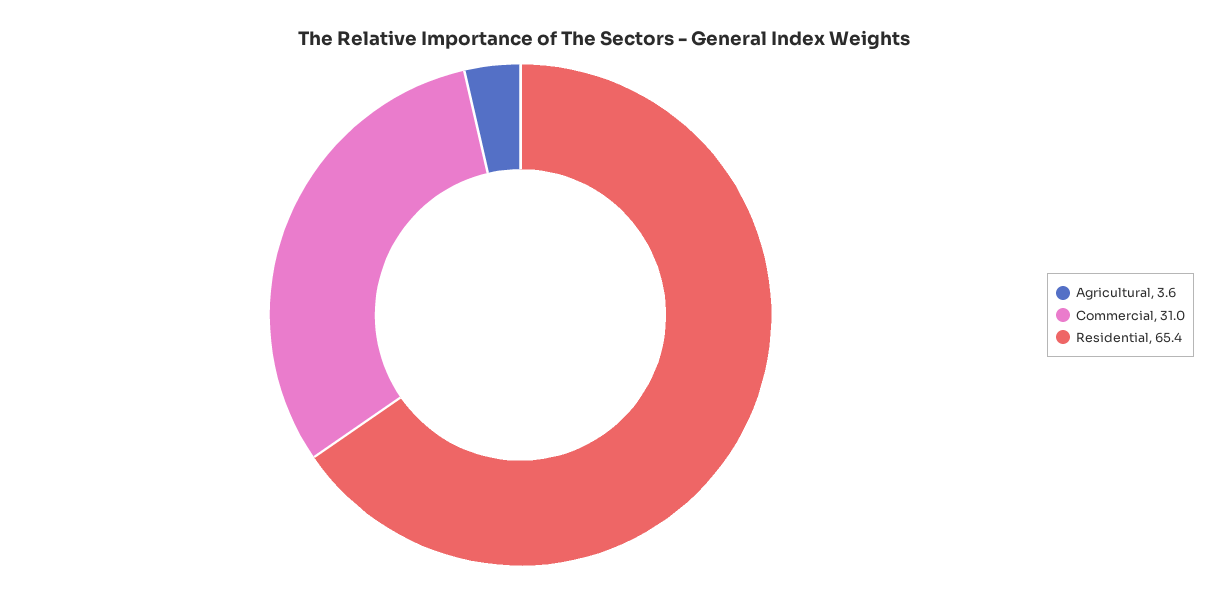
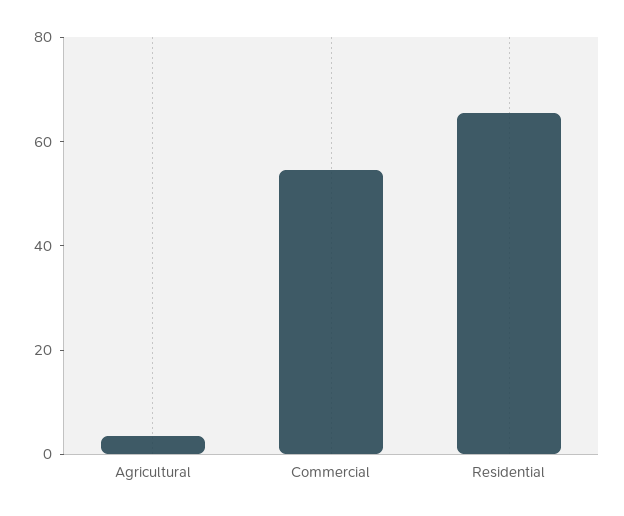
Commercial: 31 -> 55

